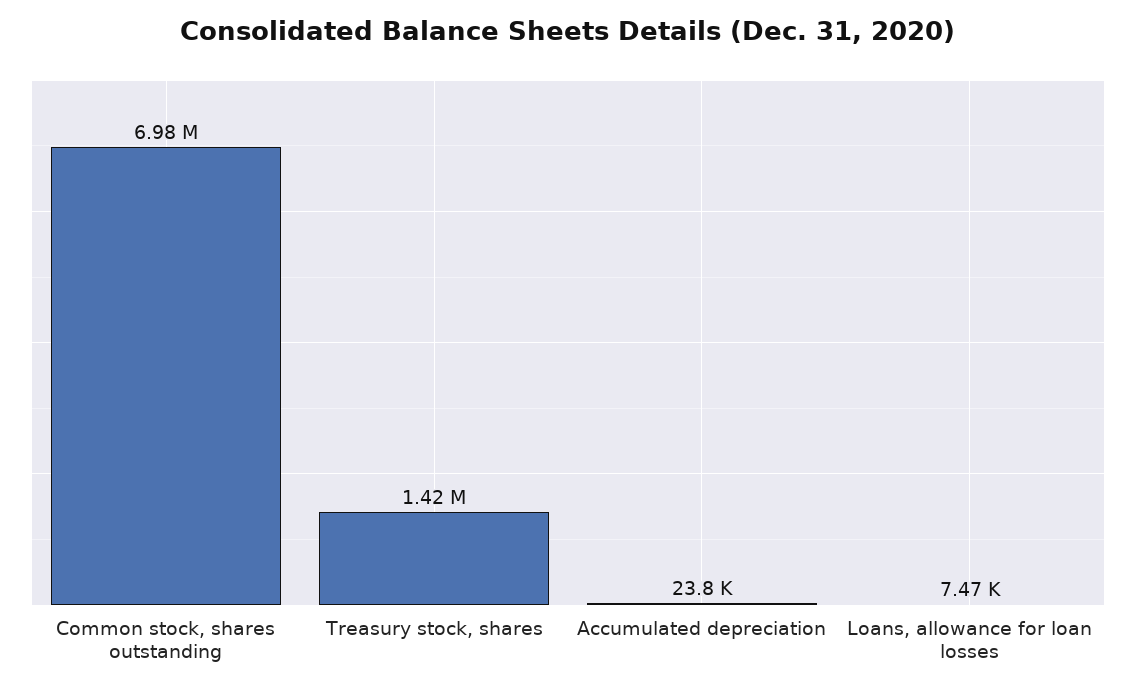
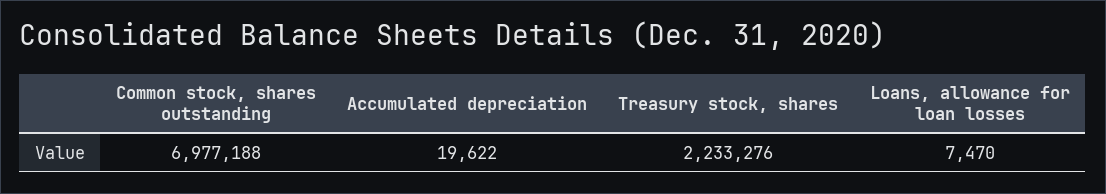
Treasury stock, shares: 1420000 -> 2233276
Accumulated depreciation: 23800 -> 19622

